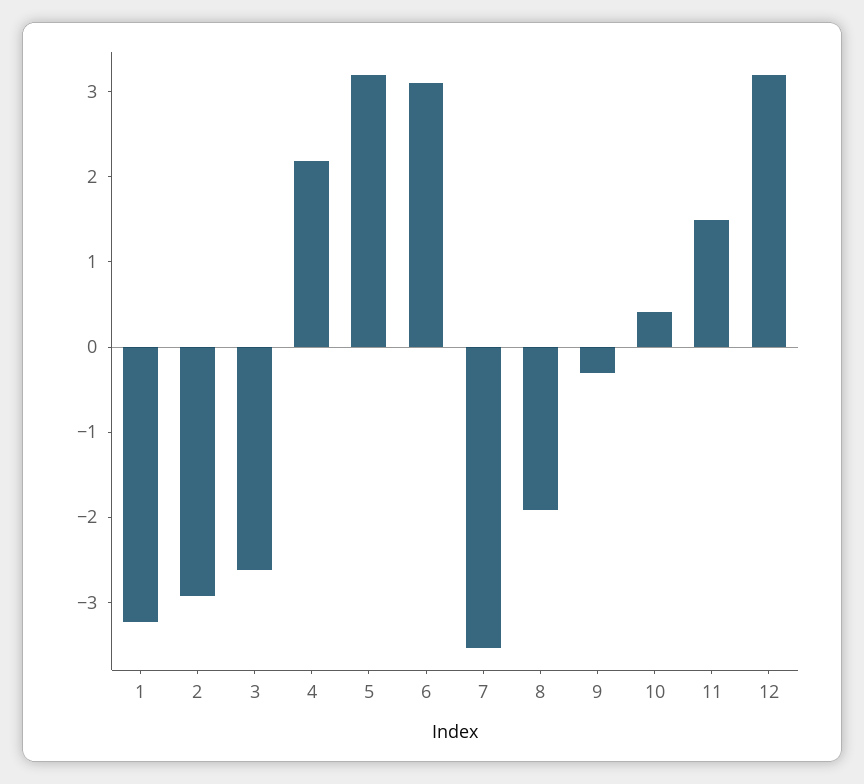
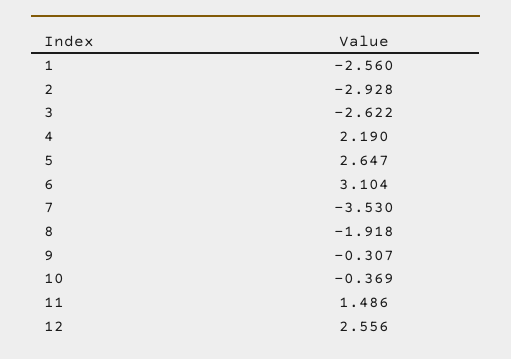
1: -3.2 -> -2.56
5: 3.2 -> 2.647
10: 0.4 -> -0.369
12: 3.2 -> 2.556

